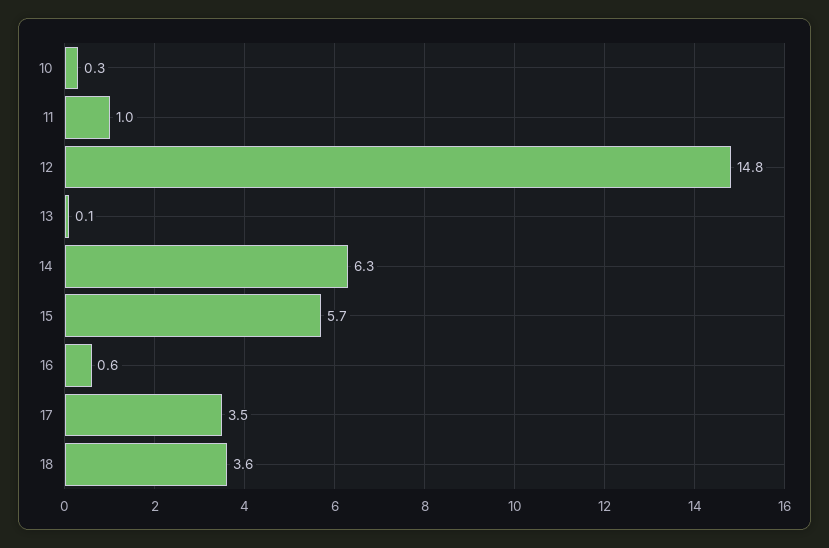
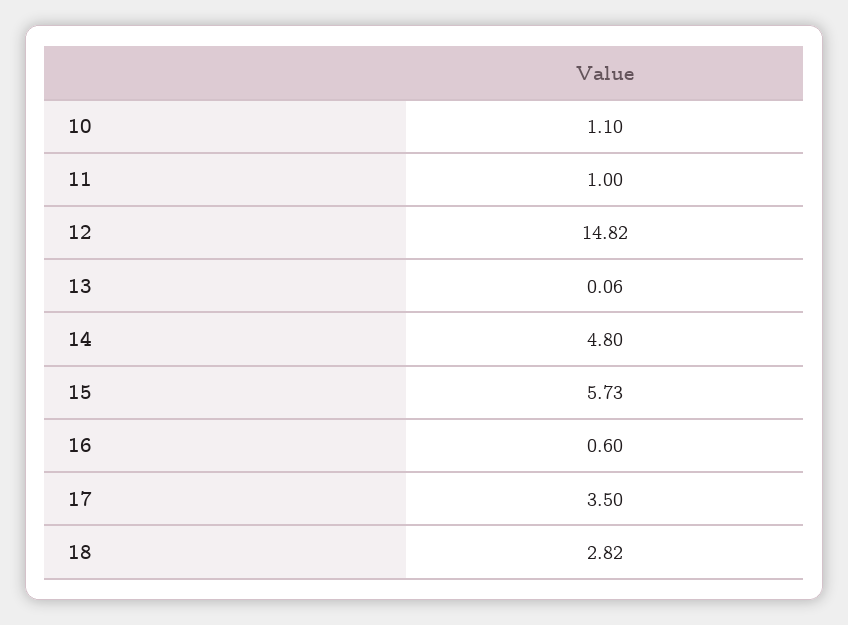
10: 0.3 -> 1.1
14: 6.3 -> 4.8
18: 3.6 -> 2.82

